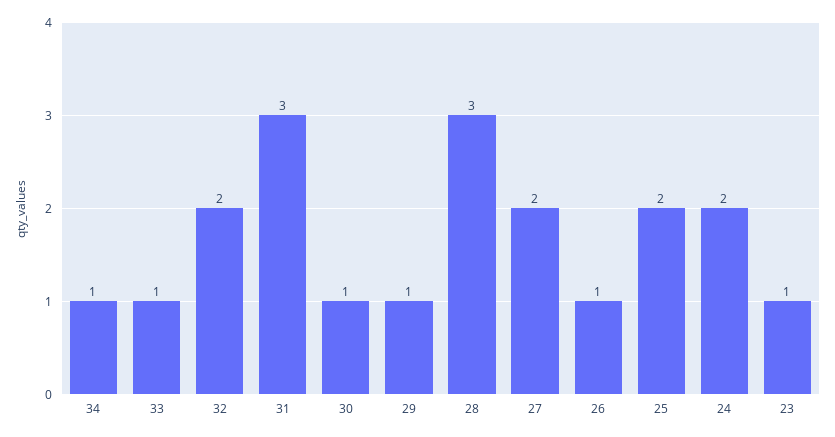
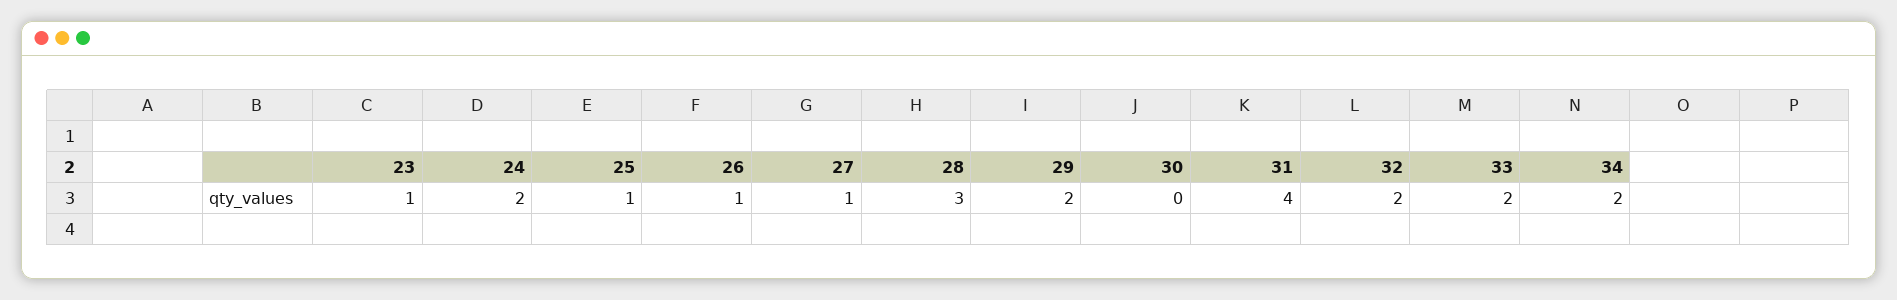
34: 1 -> 2
33: 1 -> 2
31: 3 -> 4
30: 1 -> 0
29: 1 -> 2
27: 2 -> 1
25: 2 -> 1

